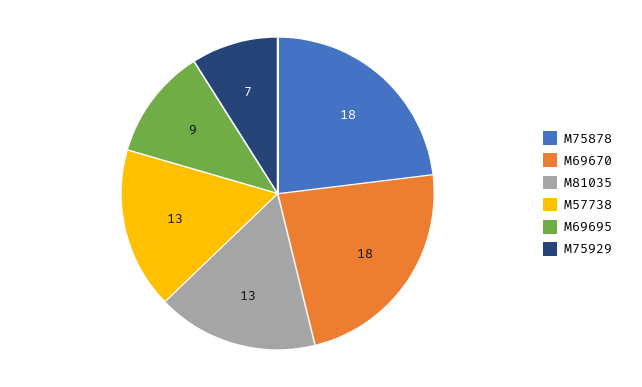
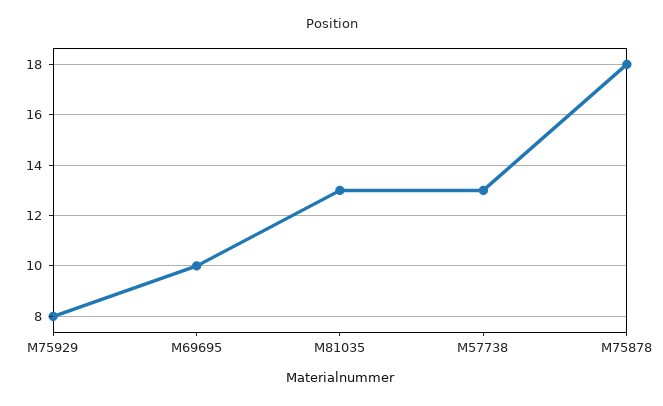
M69670: 18 -> none
M69695: 9 -> 10
M75929: 7 -> 8

